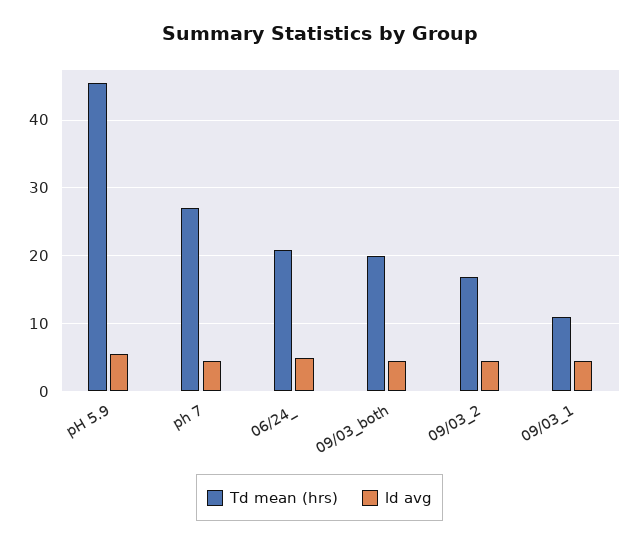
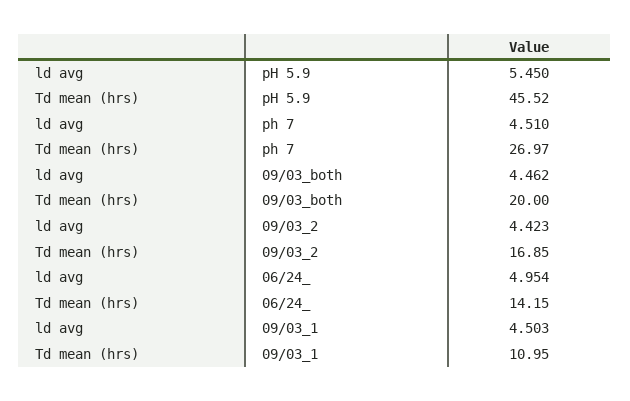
Td mean (hrs), 06/24_: 21 -> 14.15

